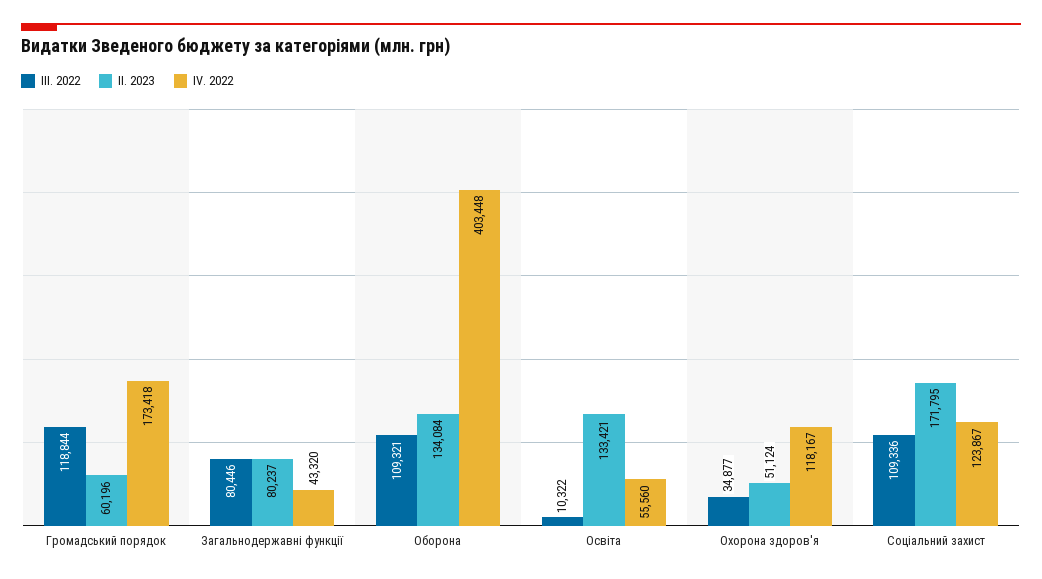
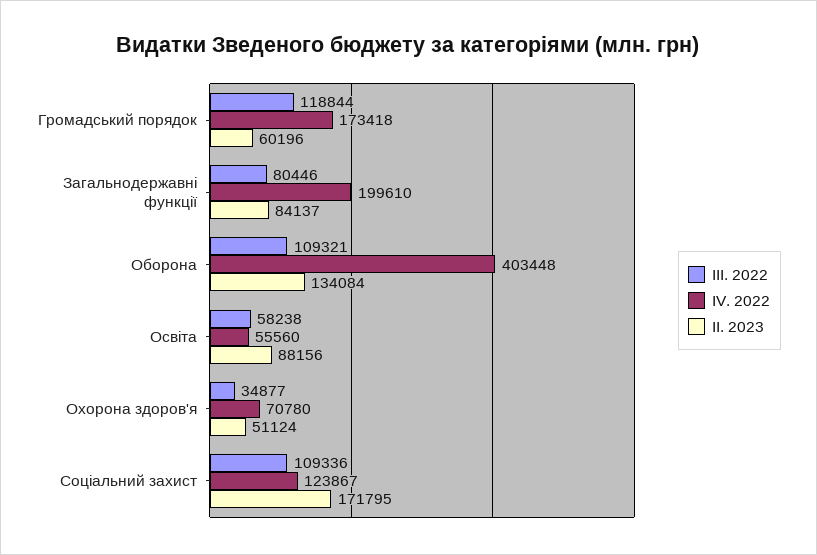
II. 2023, Загальнодержавні функції: 80237 -> 84137
IV. 2022, Загальнодержавні функції: 43320 -> 199610
III. 2022, Освіта: 10322 -> 58238
II. 2023, Освіта: 133421 -> 88156
IV. 2022, Охорона здоров'я: 118167 -> 70780

